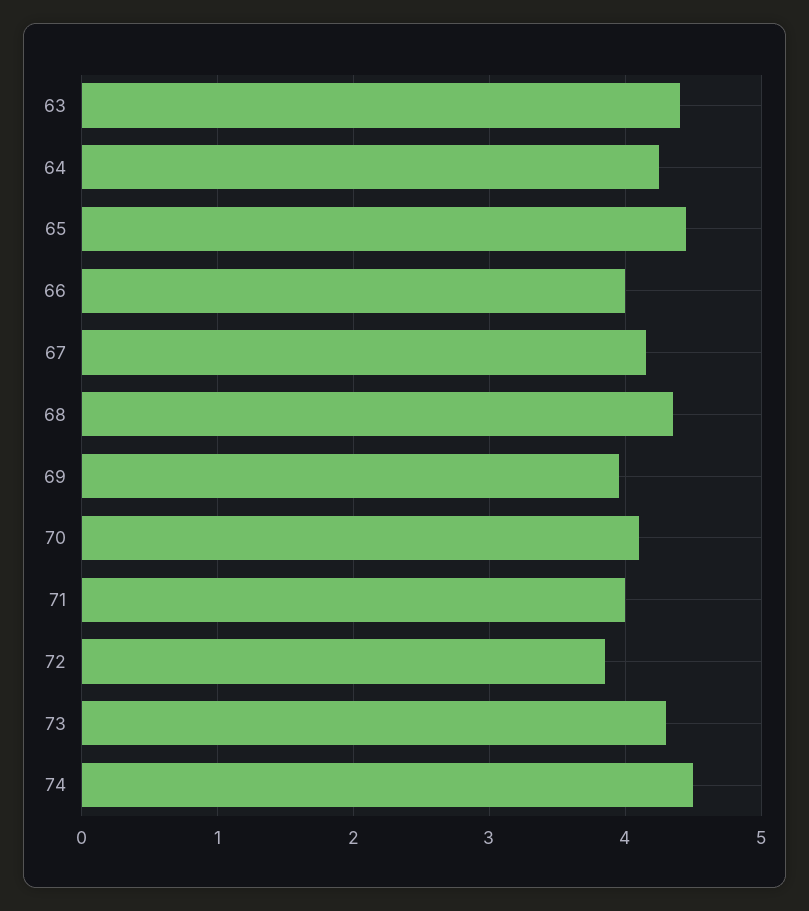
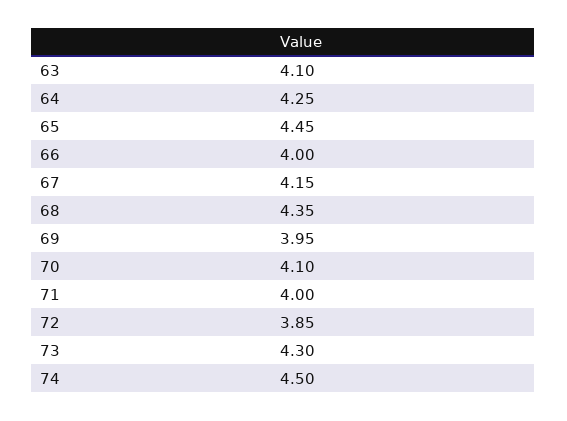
63: 4.4 -> 4.1

